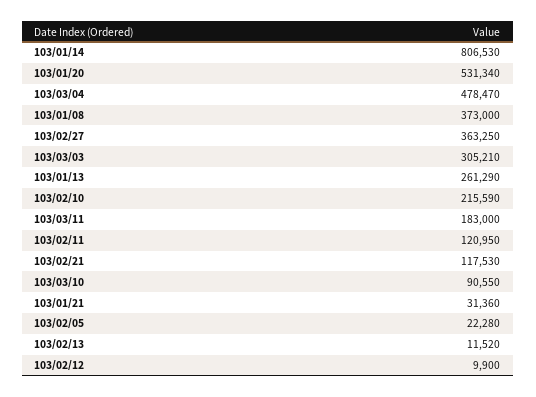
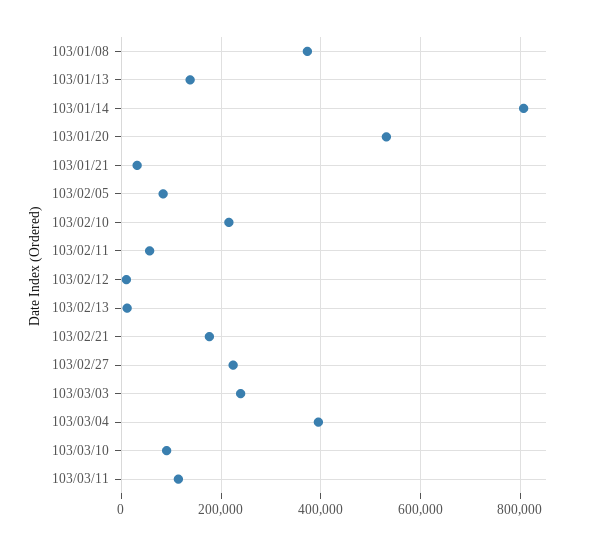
103/03/04: 478470 -> 400000
103/02/27: 363250 -> 220000
103/03/03: 305210 -> 240000
103/01/13: 261290 -> 140000
103/03/11: 183000 -> 120000
103/02/11: 120950 -> 60000
103/02/21: 117530 -> 180000
103/02/05: 22280 -> 80000

